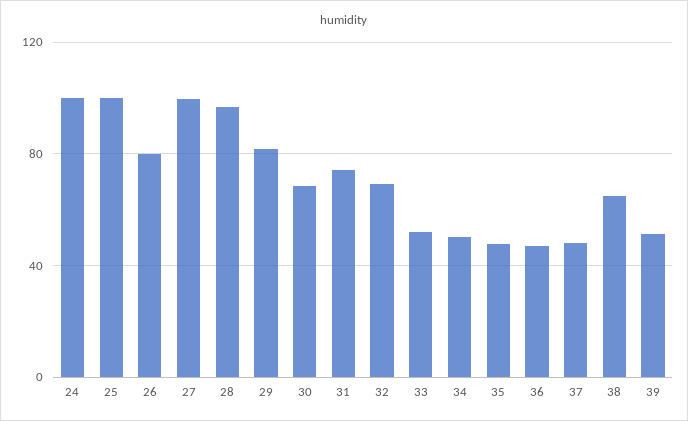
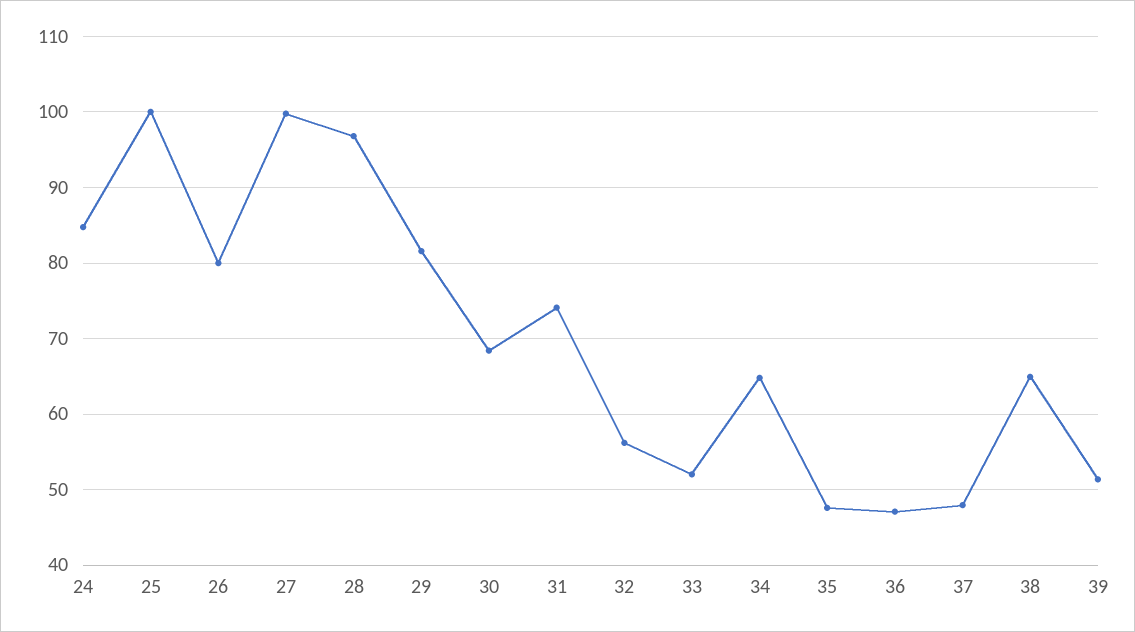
24: 100 -> 85
32: 70 -> 56
34: 50 -> 65

